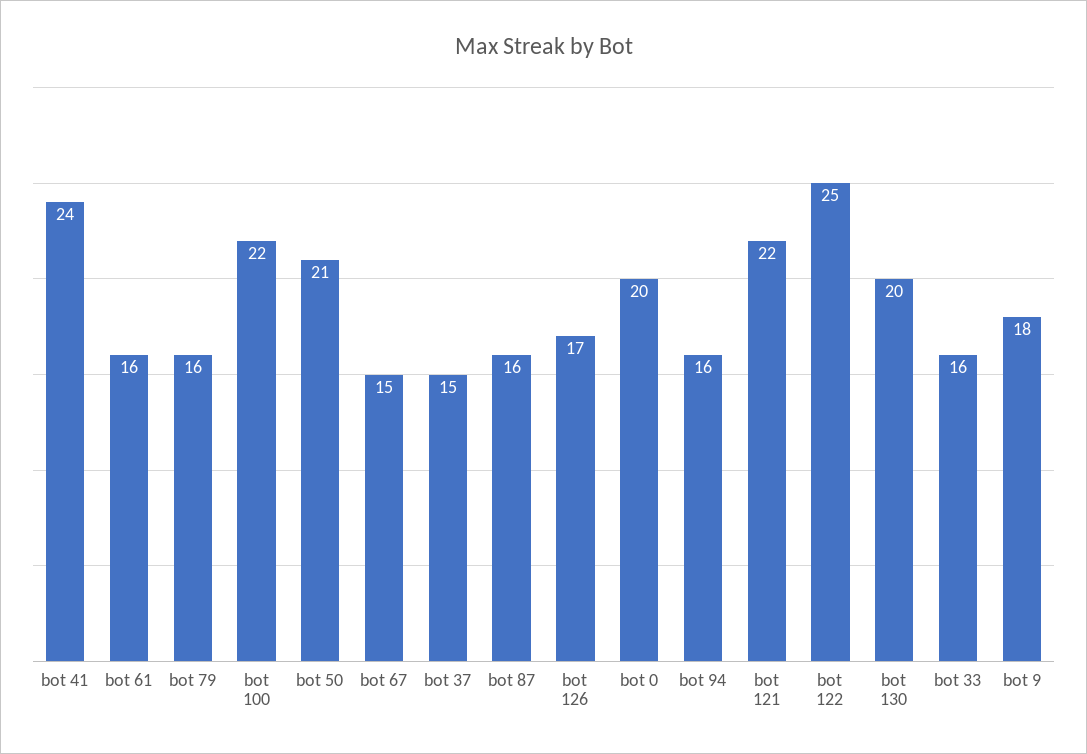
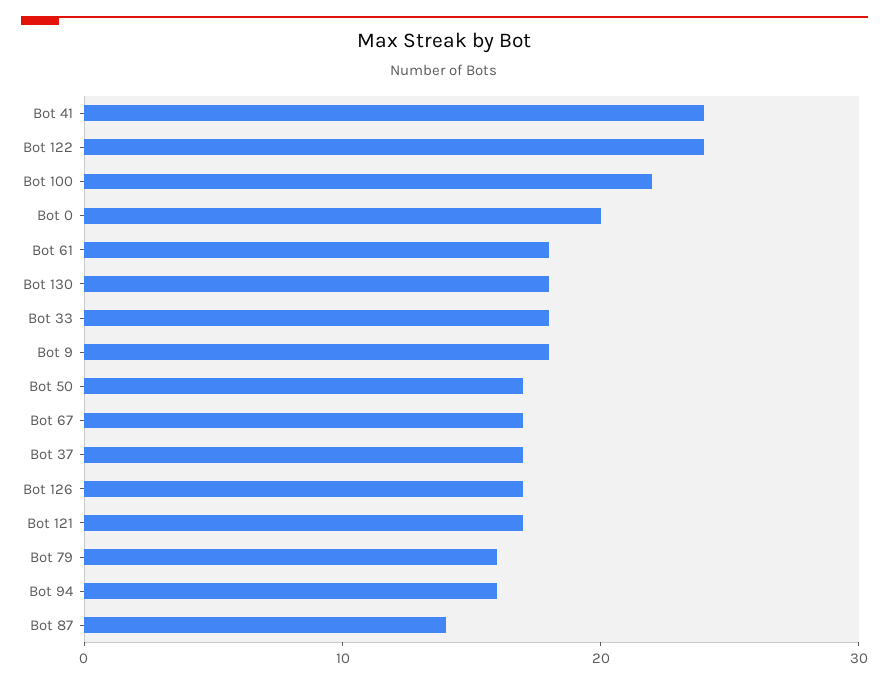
bot 61: 16 -> 18
bot 50: 21 -> 17
bot 67: 15 -> 17
bot 37: 15 -> 17
bot 87: 16 -> 14
bot 121: 22 -> 17
bot 122: 25 -> 24
bot 130: 20 -> 18
bot 33: 16 -> 18

